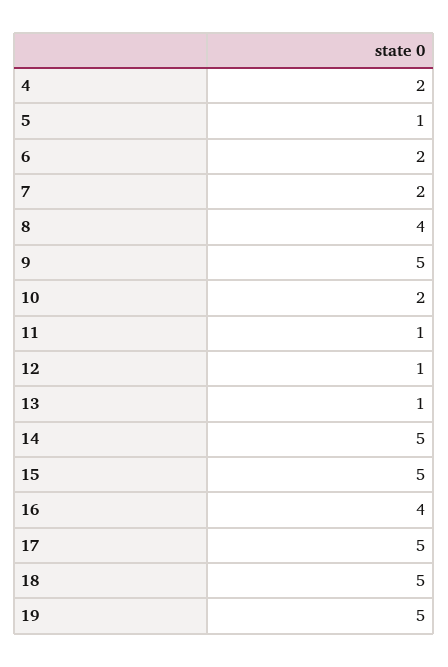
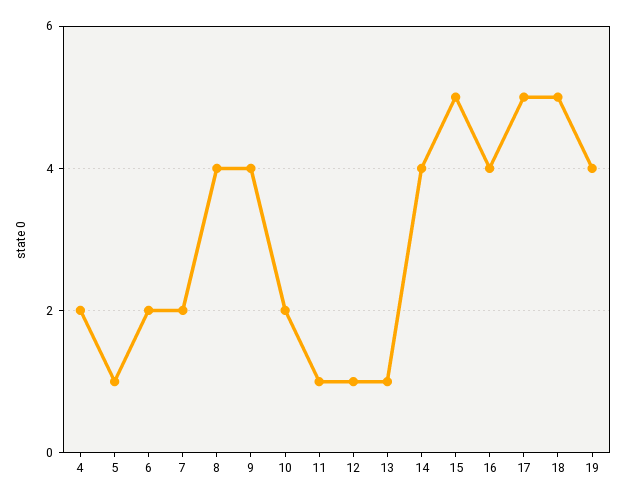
9: 5 -> 4
14: 5 -> 4
19: 5 -> 4

